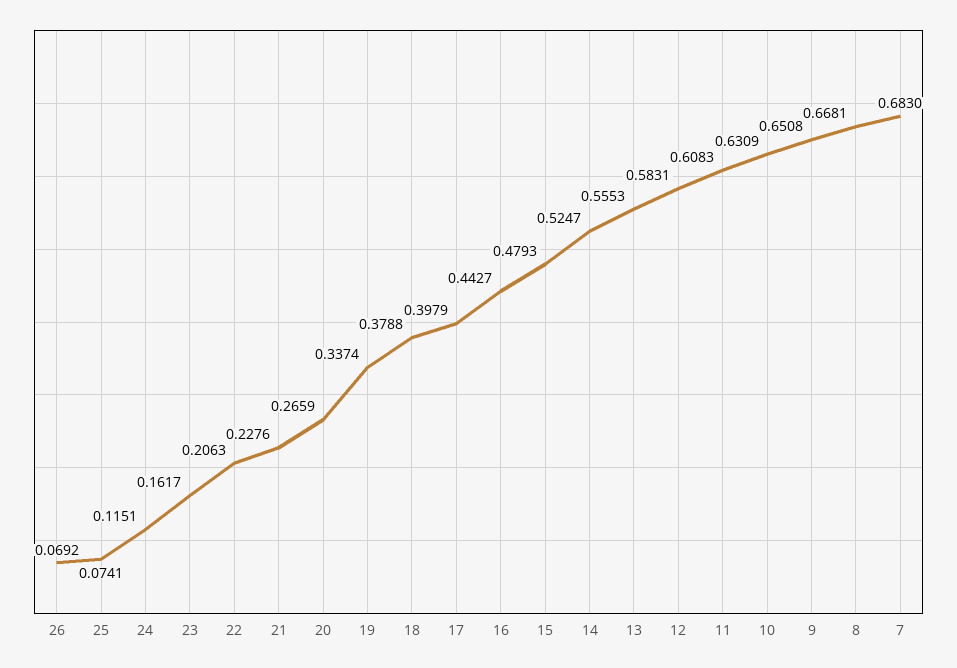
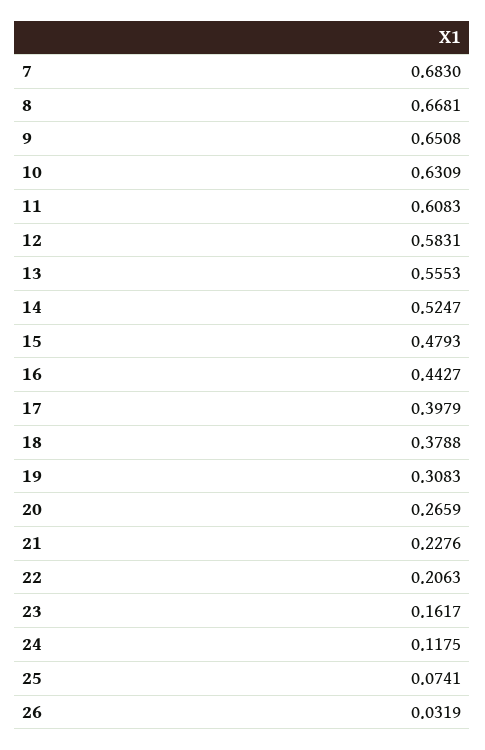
26: 0.0692 -> 0.0319
24: 0.1151 -> 0.1175
19: 0.3374 -> 0.3083

